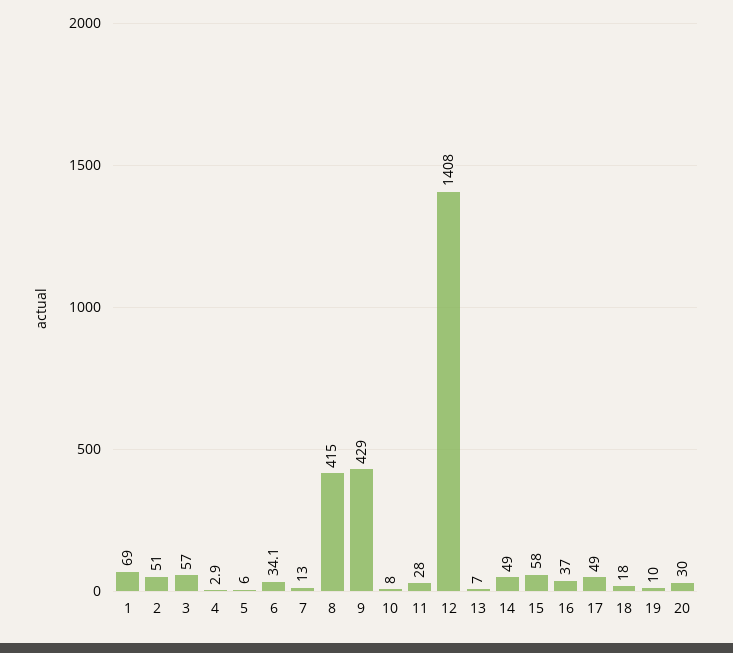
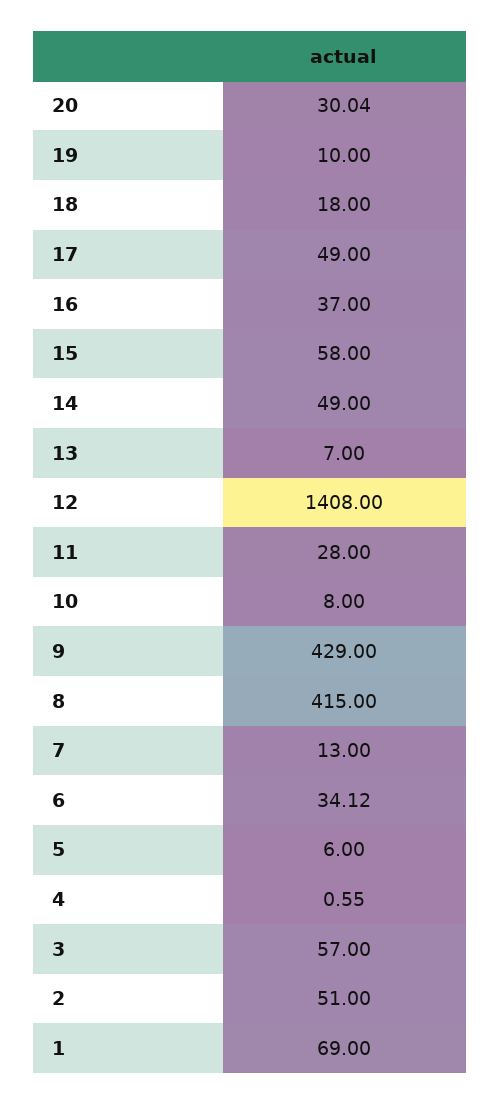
4: 2.9 -> 0.55

